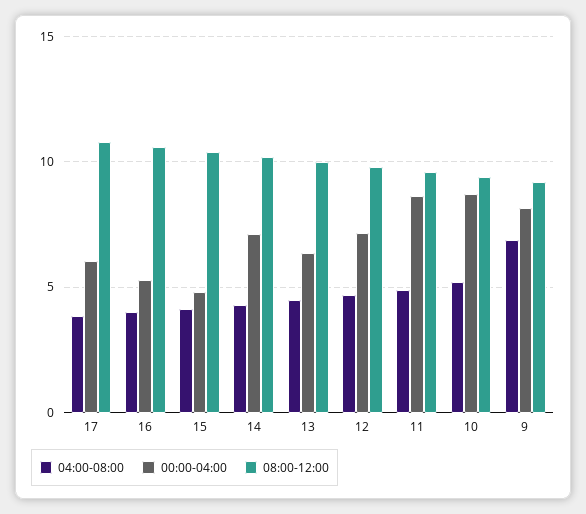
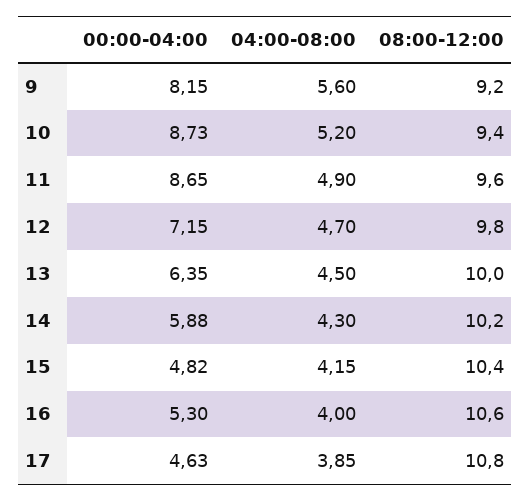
00:00-04:00, 17: 6 -> 4.63
00:00-04:00, 14: 7 -> 5.88
04:00-08:00, 9: 7 -> 5.6

